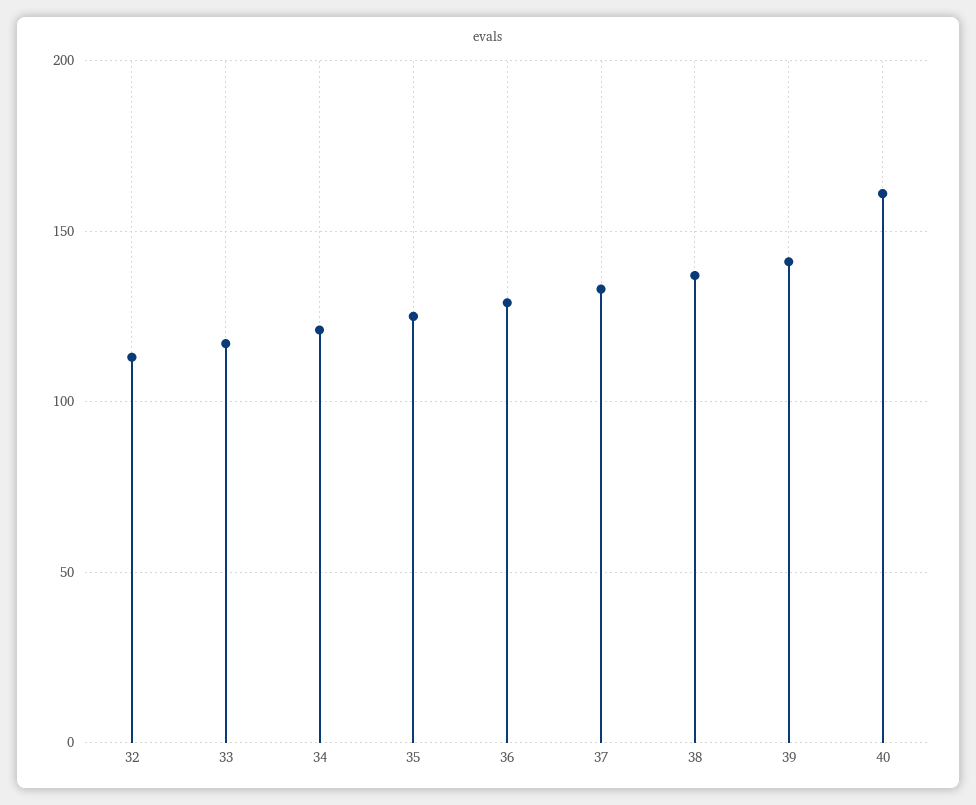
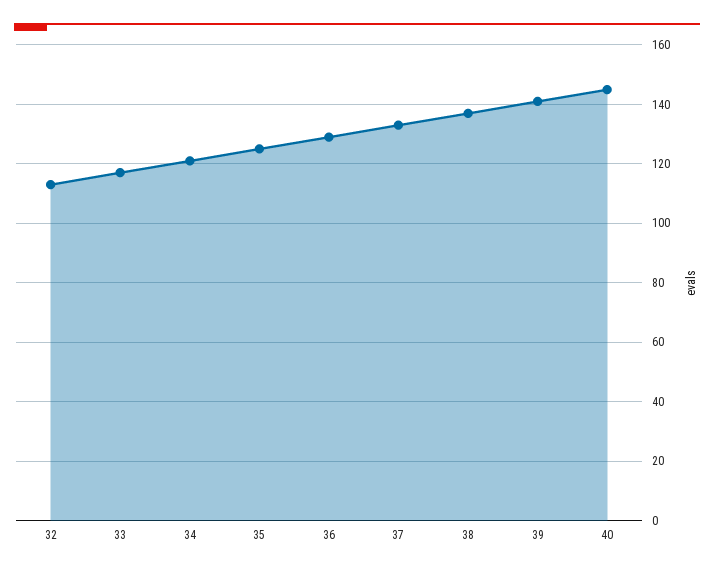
40: 160 -> 145

